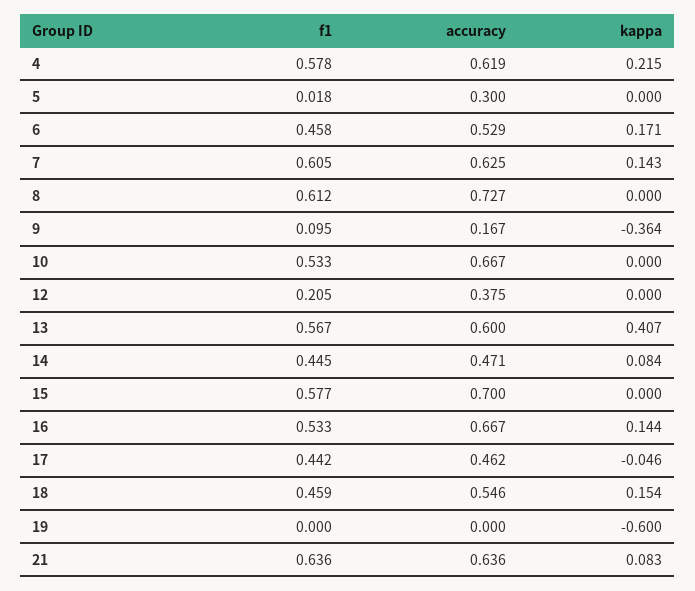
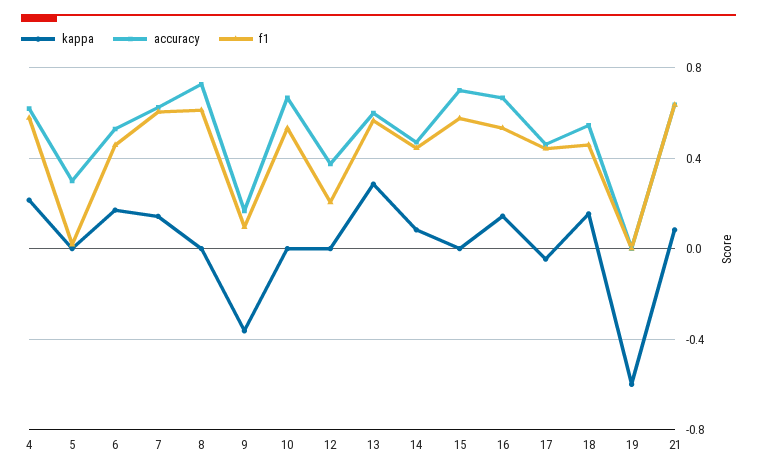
kappa, 13: 0.407 -> 0.3

